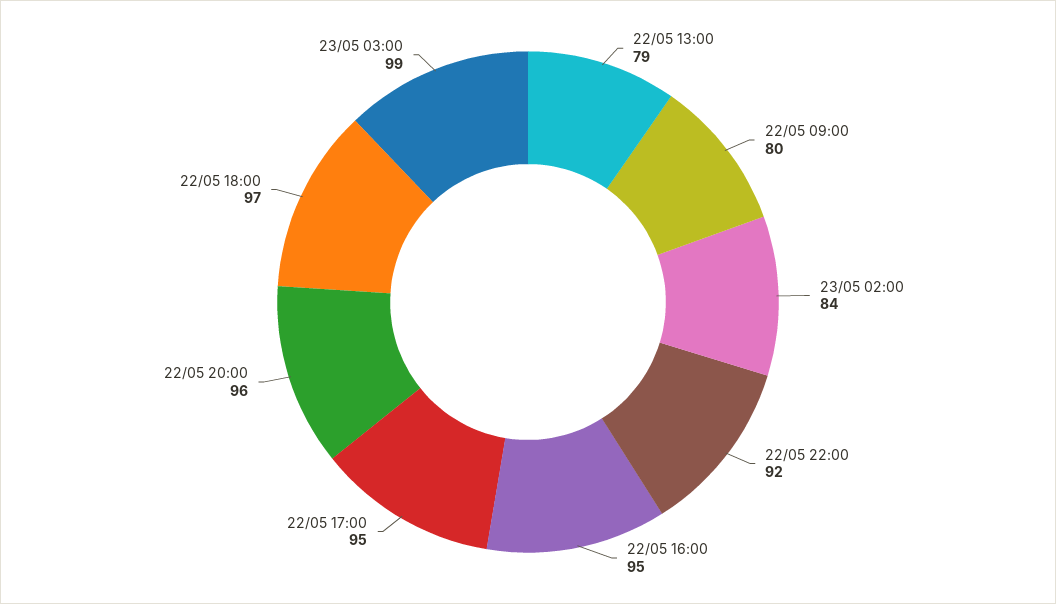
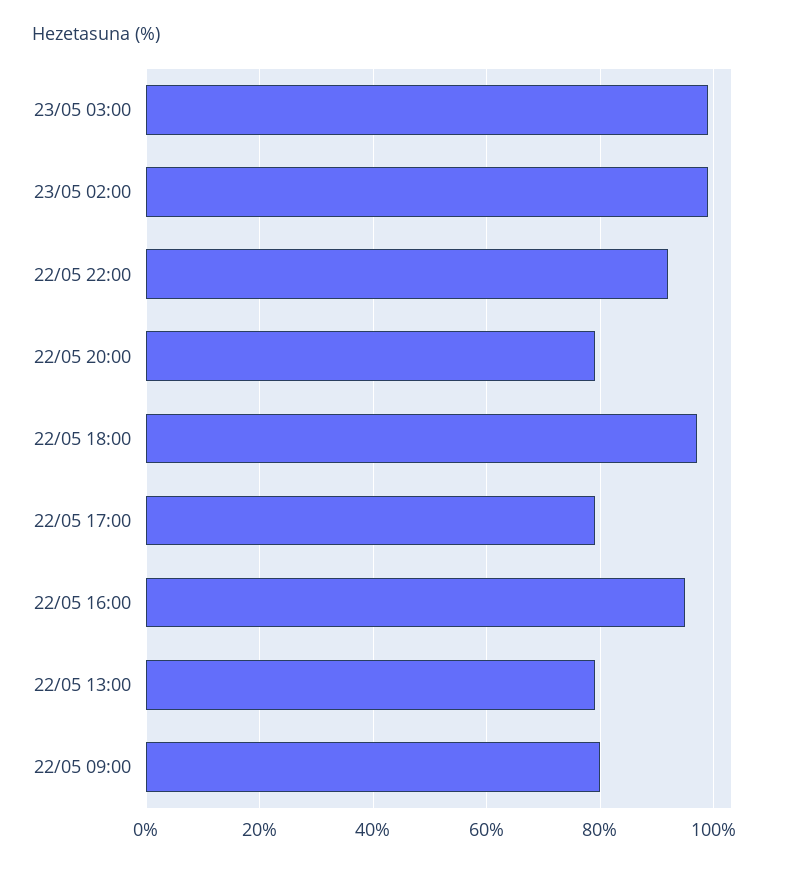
23/05 02:00: 84 -> 100
22/05 17:00: 95 -> 80
22/05 20:00: 96 -> 80

